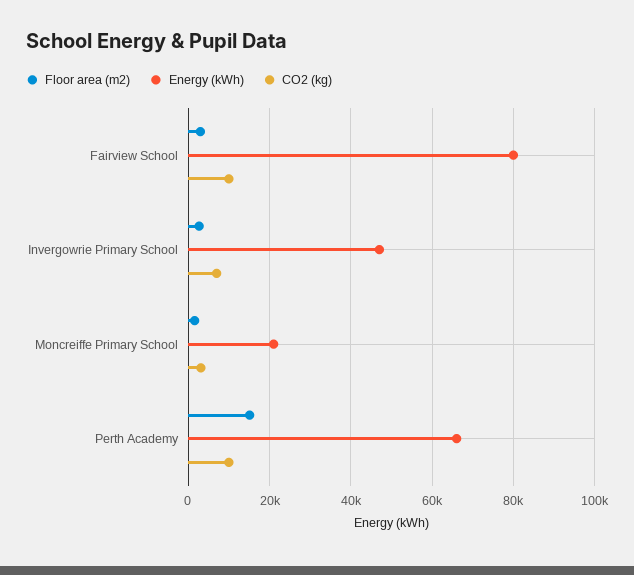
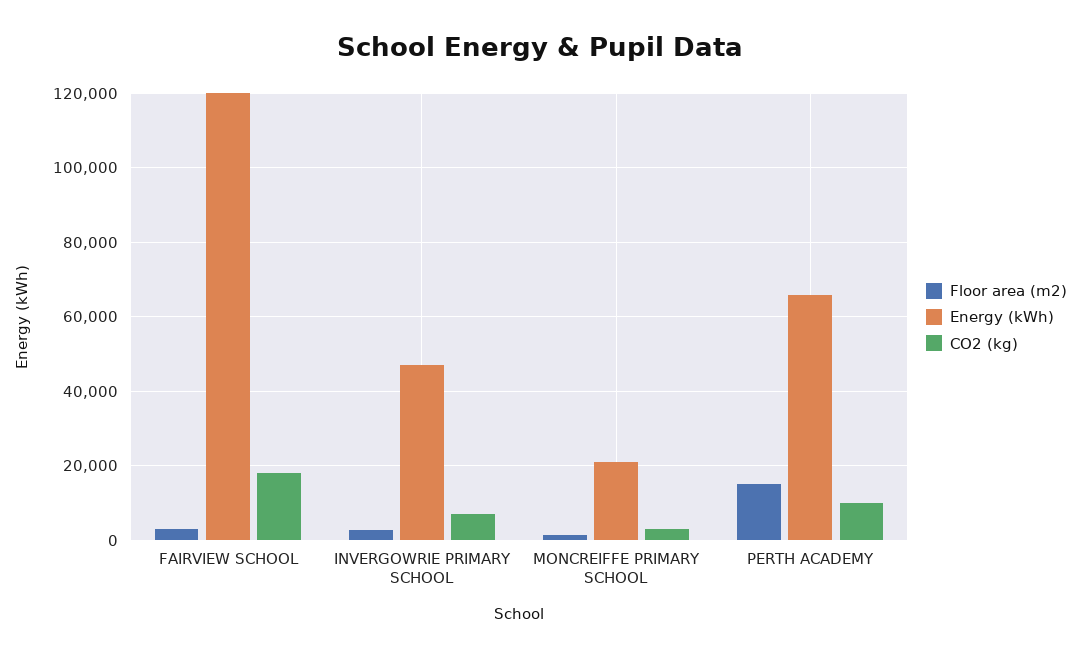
Energy (kWh), Fairview School: 80000 -> 120000
CO2 (kg), Fairview School: 10000 -> 18000

